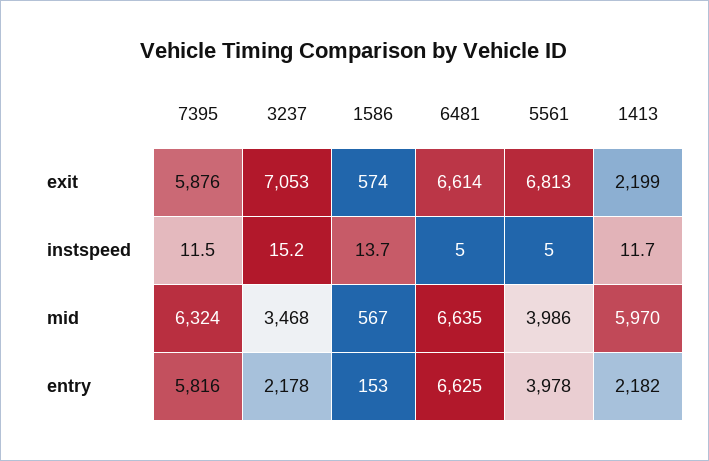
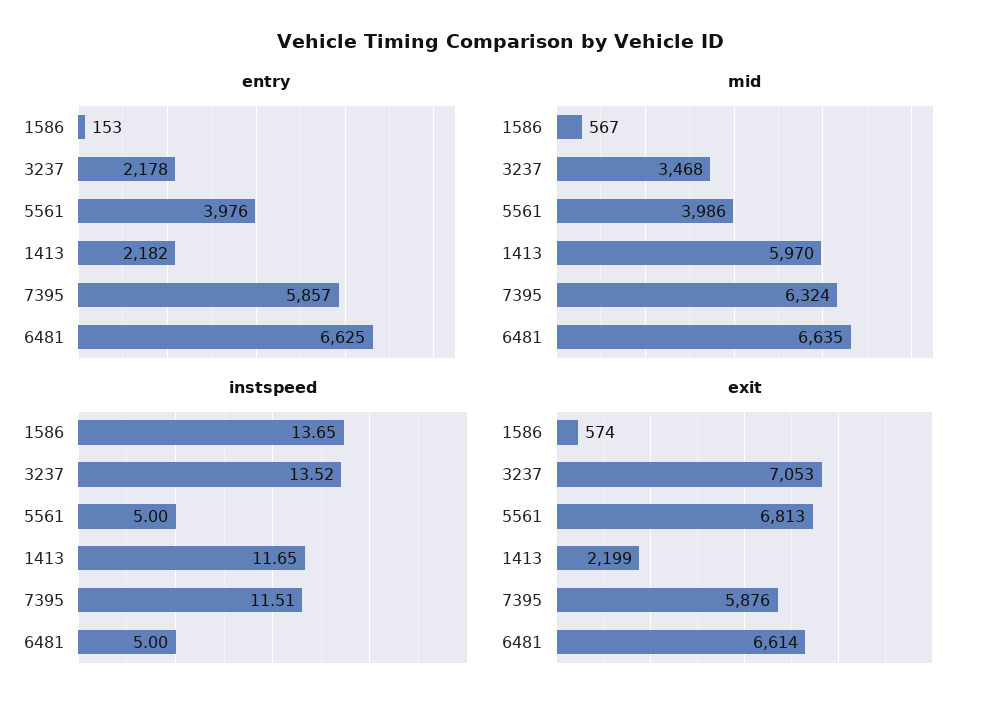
instspeed, 3237: 15.2 -> 13.52
entry, 7395: 5816 -> 5857
entry, 5561: 3978 -> 3976

